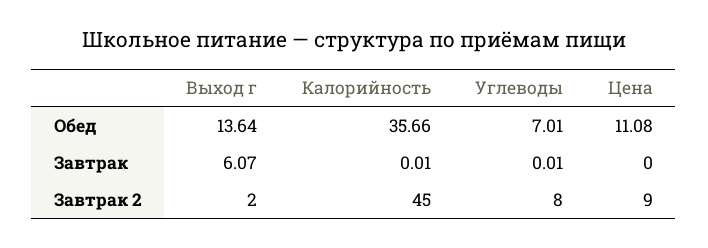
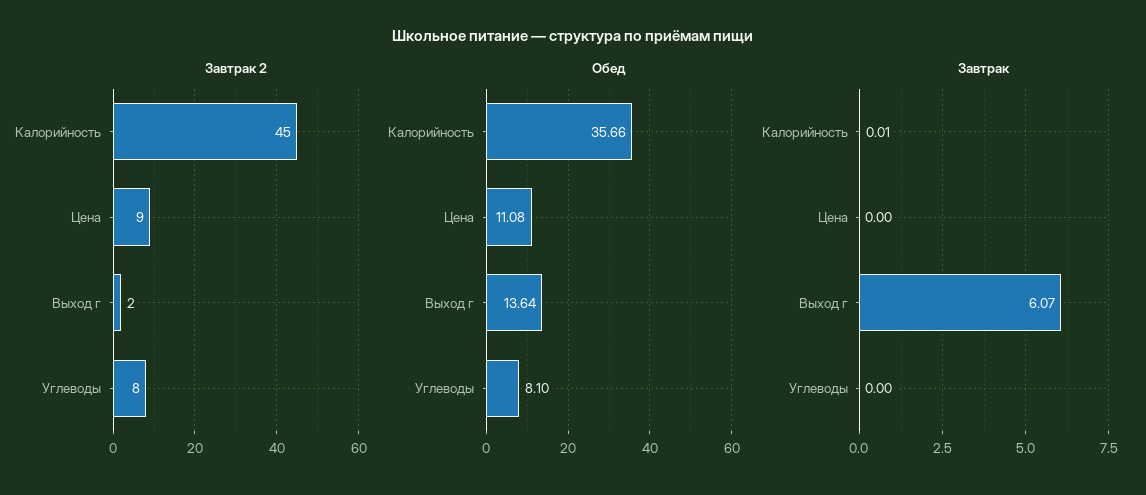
Обед, Углеводы: 7.01 -> 8.1
Завтрак, Углеводы: 0.01 -> 0

